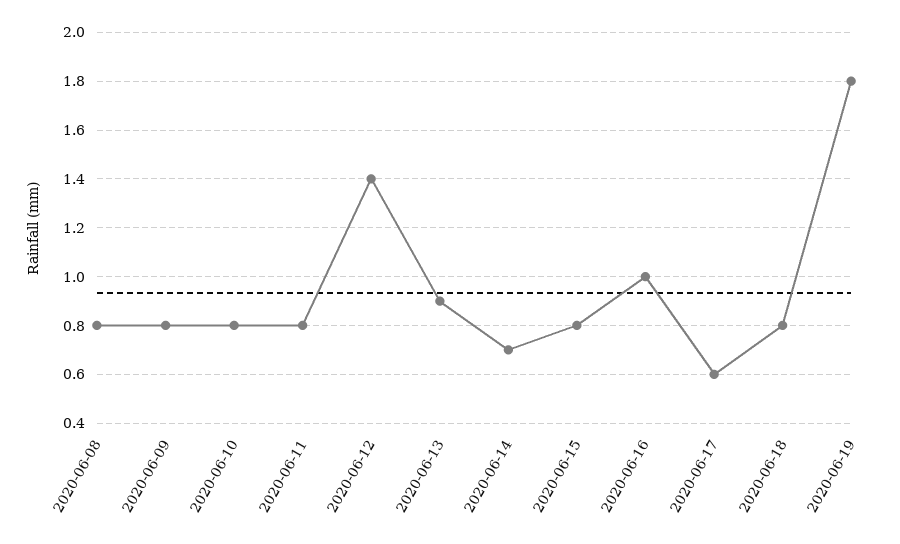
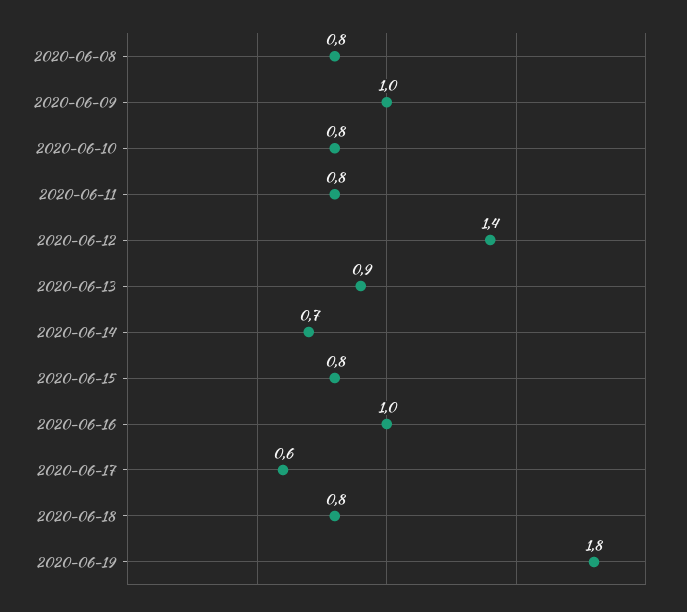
2020-06-09: 0.8 -> 1

